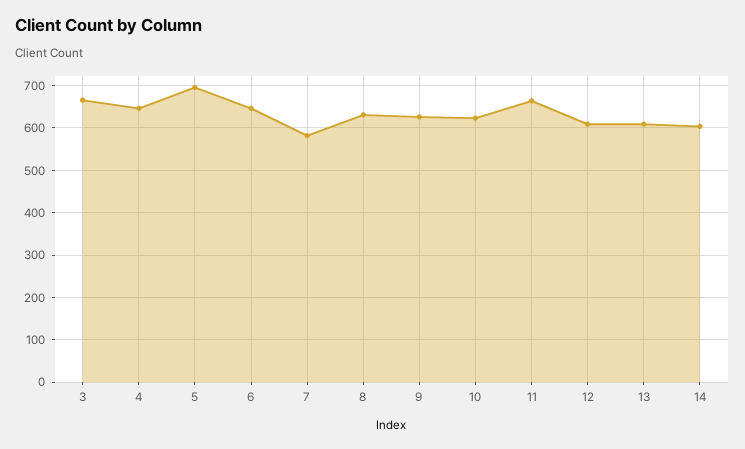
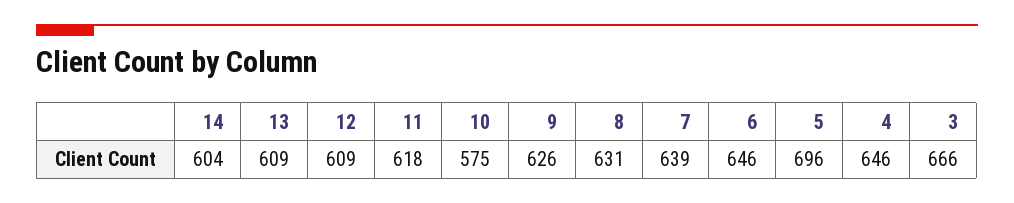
7: 580 -> 639
10: 620 -> 575
11: 660 -> 618

